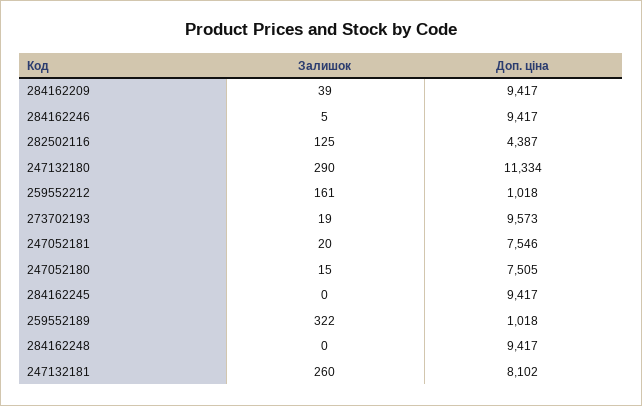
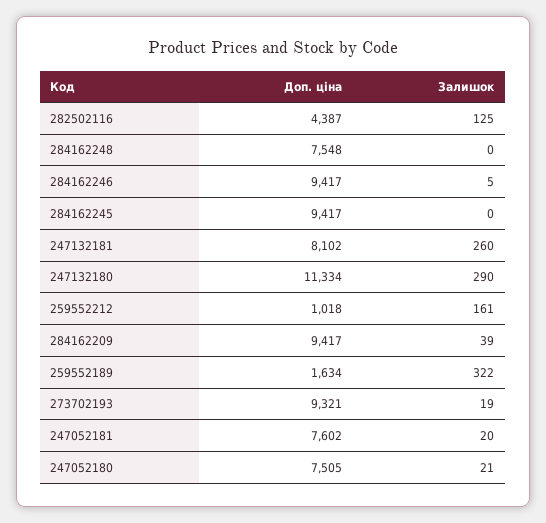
Доп. ціна, 273702193: 9573 -> 9321
Доп. ціна, 247052181: 7546 -> 7602
Залишок, 247052180: 15 -> 21
Доп. ціна, 259552189: 1018 -> 1634
Доп. ціна, 284162248: 9417 -> 7548

